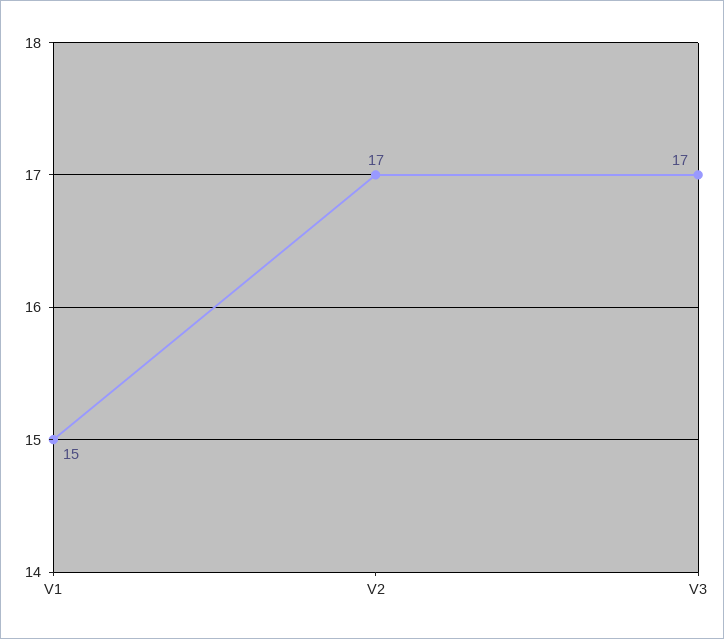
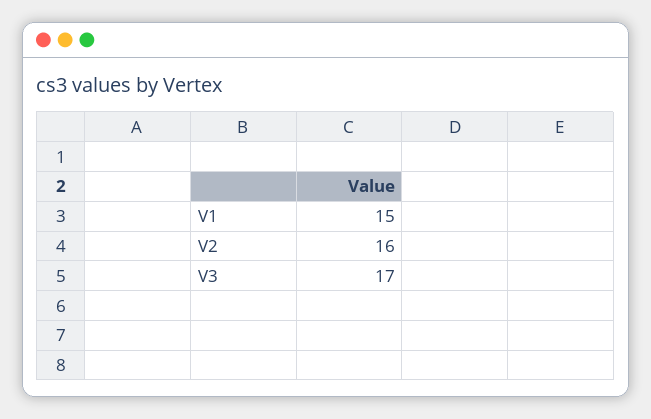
V2: 17 -> 16

